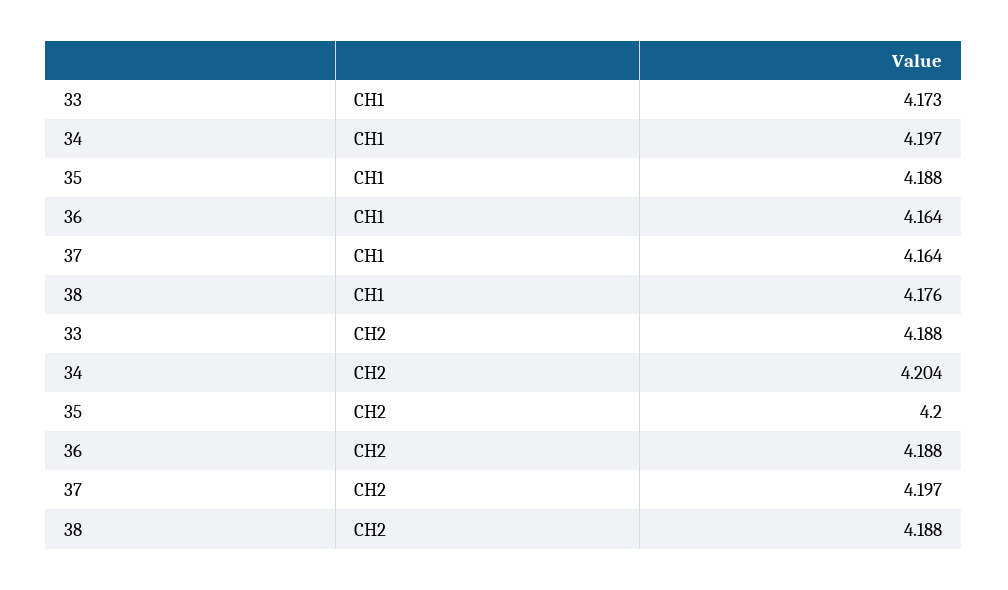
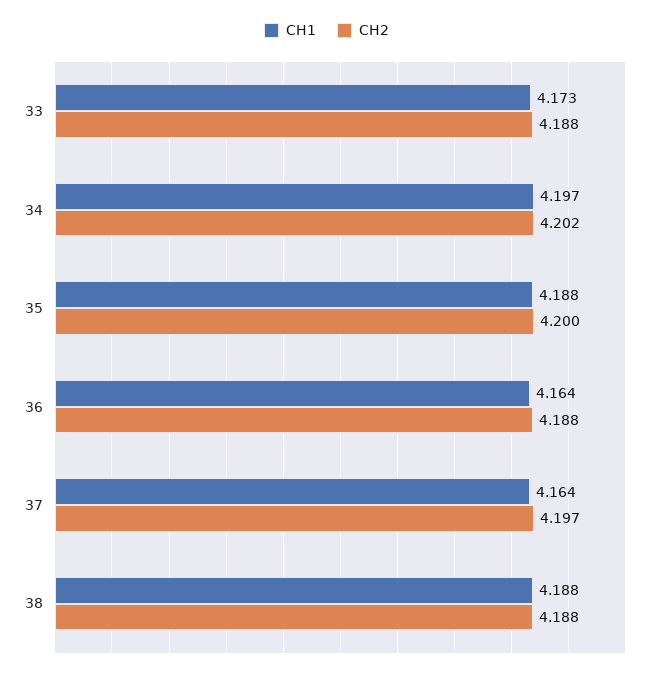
CH1, 38: 4.176 -> 4.188
CH2, 34: 4.204 -> 4.202

